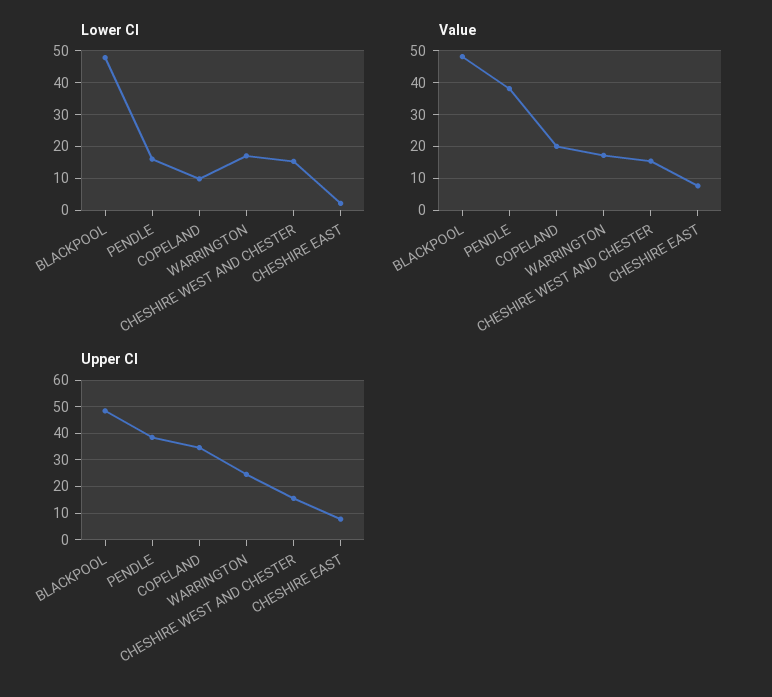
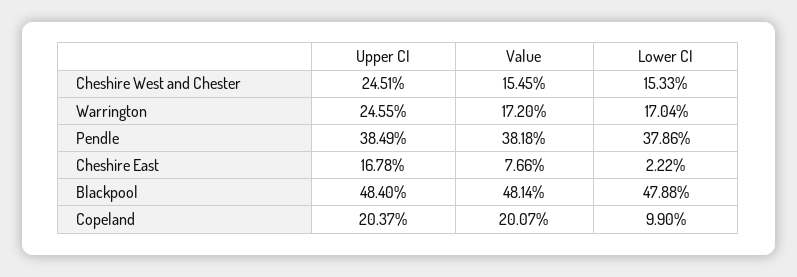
Lower CI, PENDLE: 16 -> 37.86
Upper CI, COPELAND: 35 -> 20.37
Upper CI, CHESHIRE WEST AND CHESTER: 15 -> 24.51
Upper CI, CHESHIRE EAST: 7.5 -> 16.78

